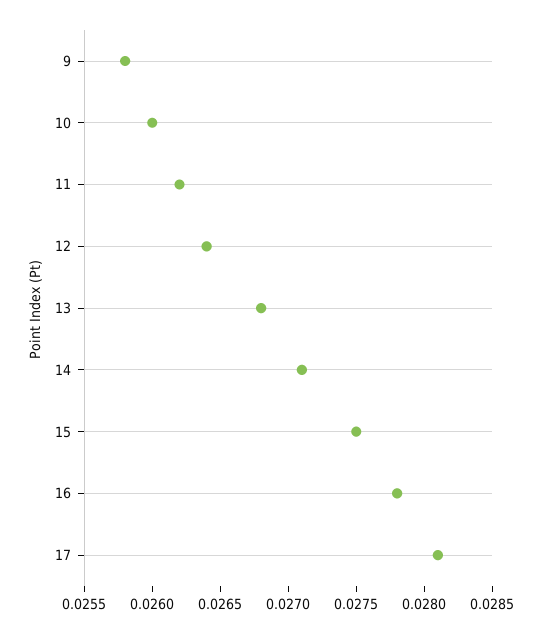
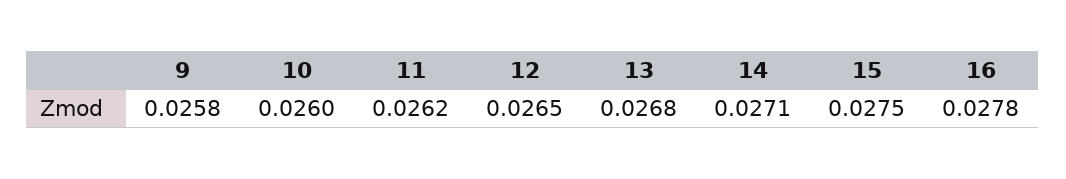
12: 0.0264 -> 0.0265
17: 0.0281 -> none

